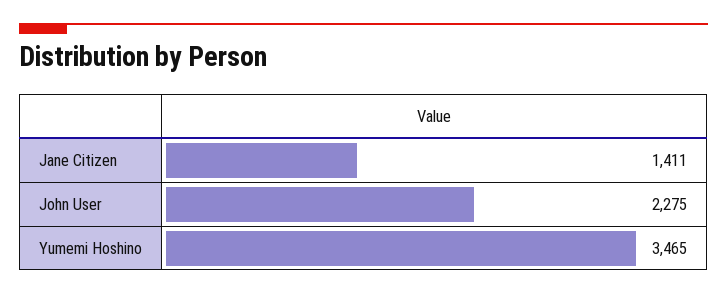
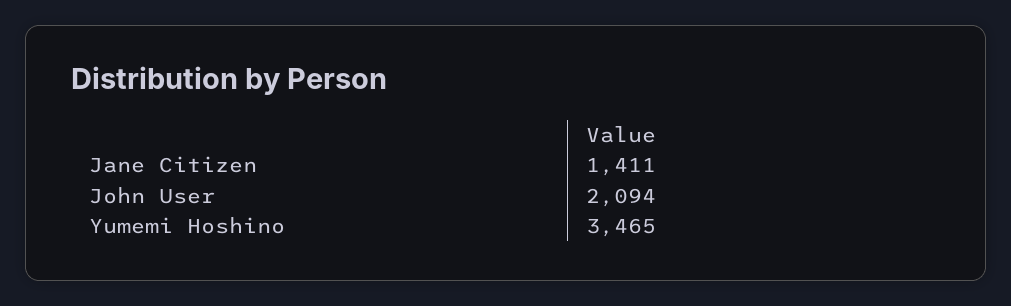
John User: 2275 -> 2094

